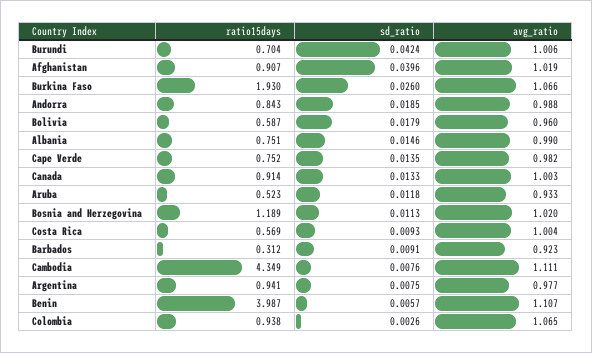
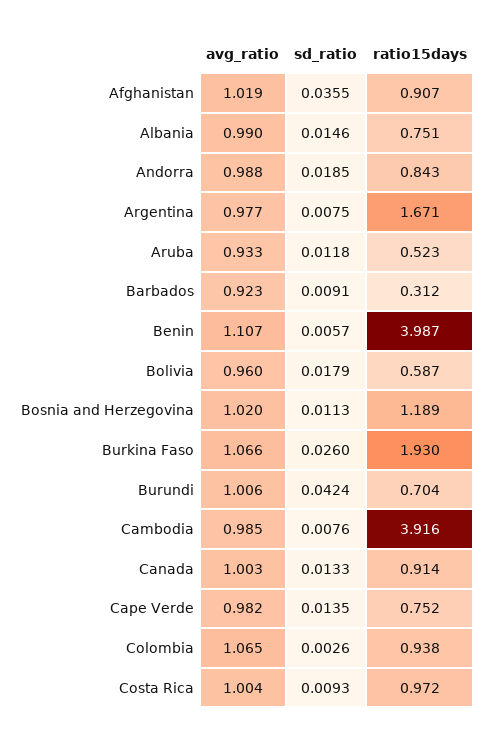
sd_ratio, Afghanistan: 0.0396 -> 0.0355
ratio15days, Costa Rica: 0.569 -> 0.972
ratio15days, Cambodia: 4.349 -> 3.916
avg_ratio, Cambodia: 1.111 -> 0.985
ratio15days, Argentina: 0.941 -> 1.671

